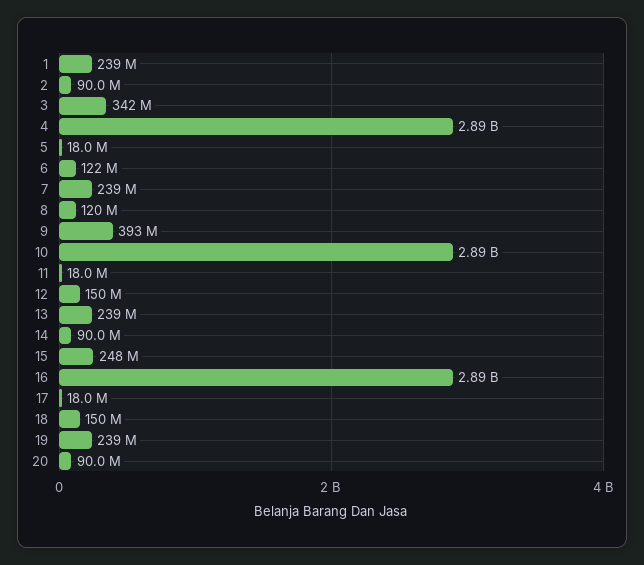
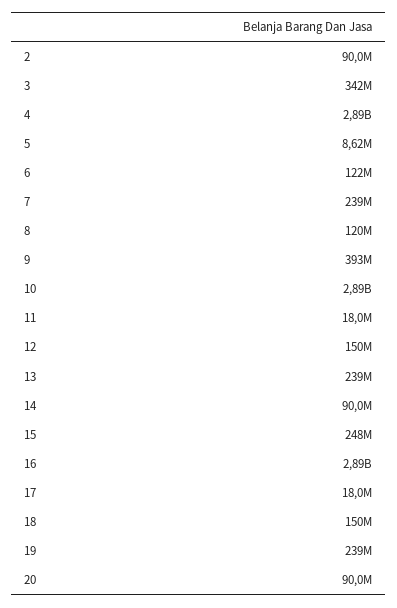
1: 239000000 -> none
5: 18000000 -> 8620000

